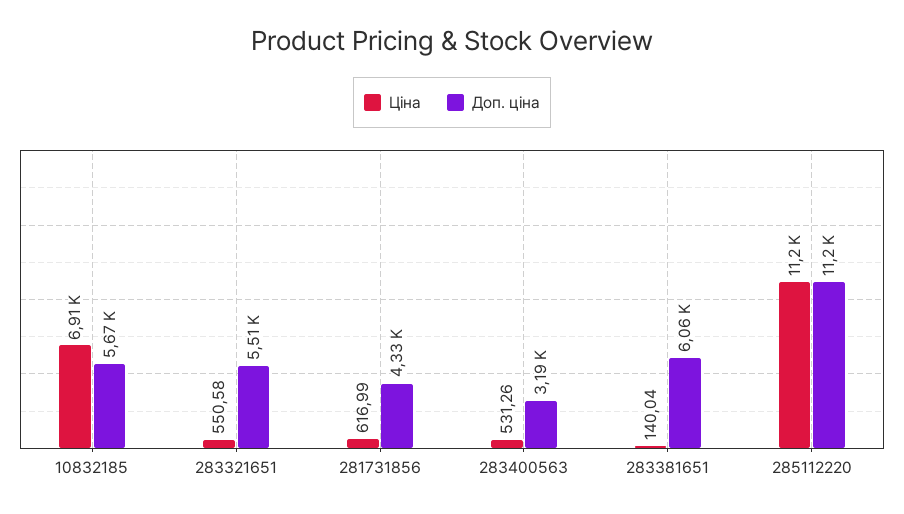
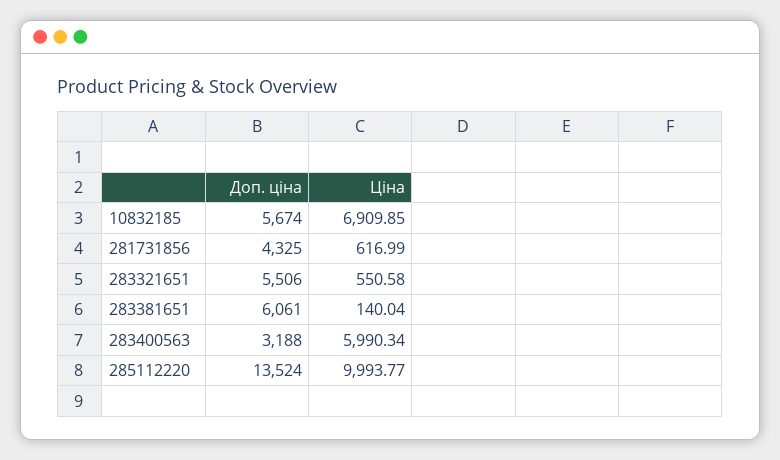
Ціна, 283400563: 531.26 -> 5990.34
Ціна, 285112220: 11200 -> 9993.77
Доп. ціна, 285112220: 11200 -> 13524

